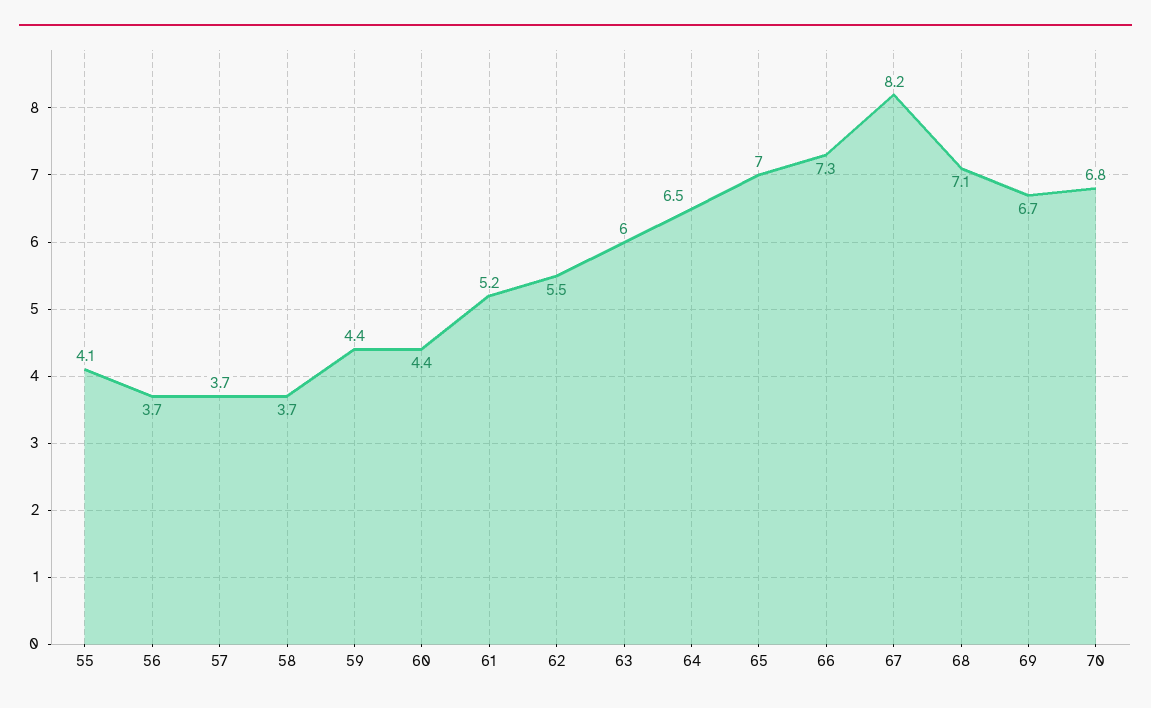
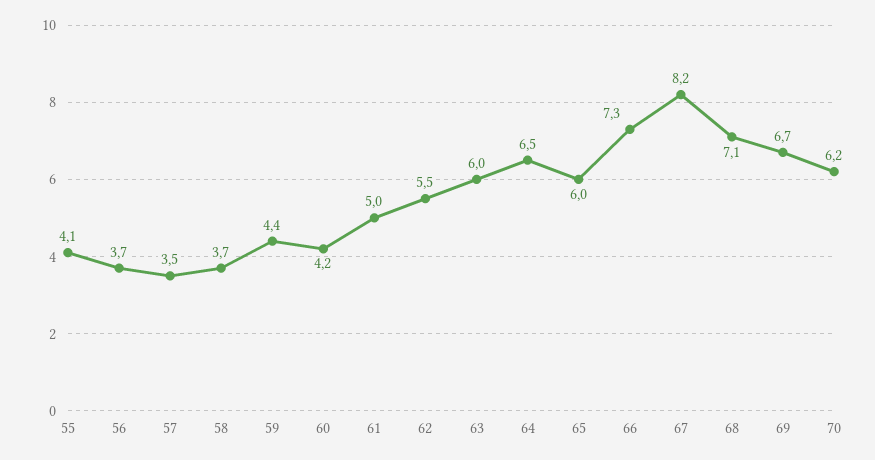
57: 3.7 -> 3.5
60: 4.4 -> 4.2
61: 5.2 -> 5
65: 7 -> 6
70: 6.8 -> 6.2

